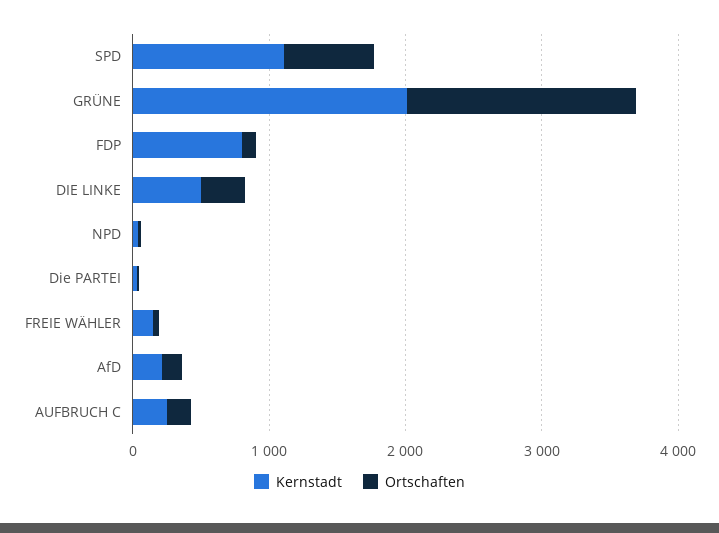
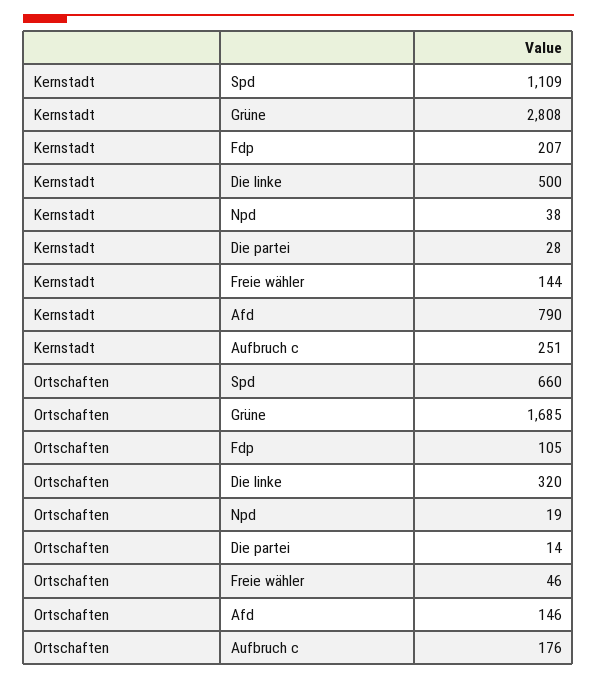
Kernstadt, GRÜNE: 2000 -> 2808
Kernstadt, FDP: 800 -> 207
Kernstadt, AfD: 200 -> 790

